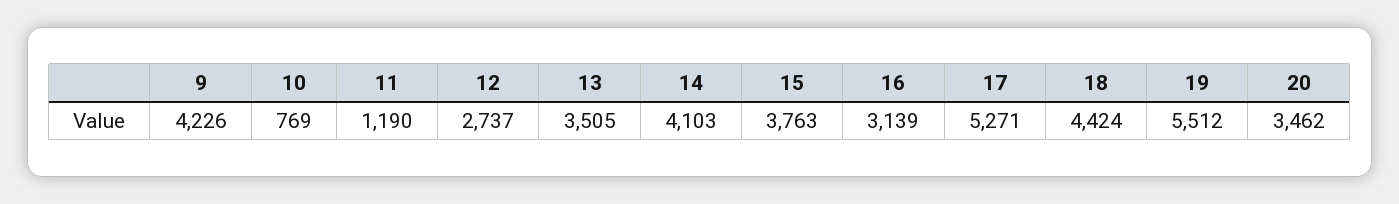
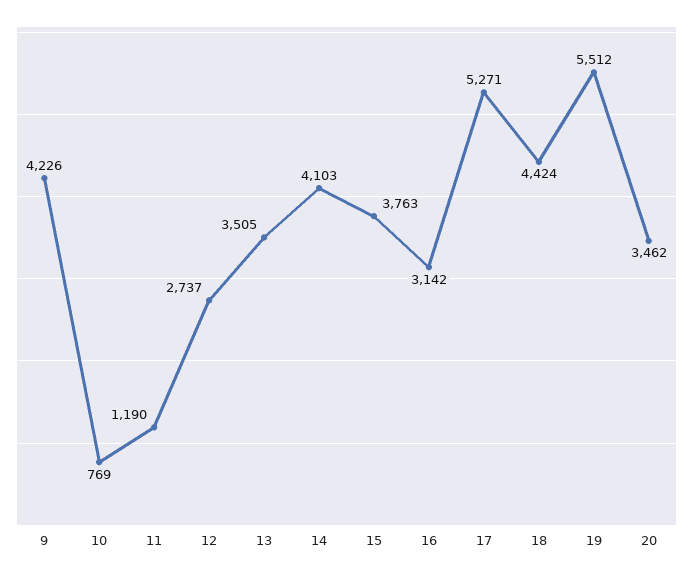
16: 3139 -> 3142

